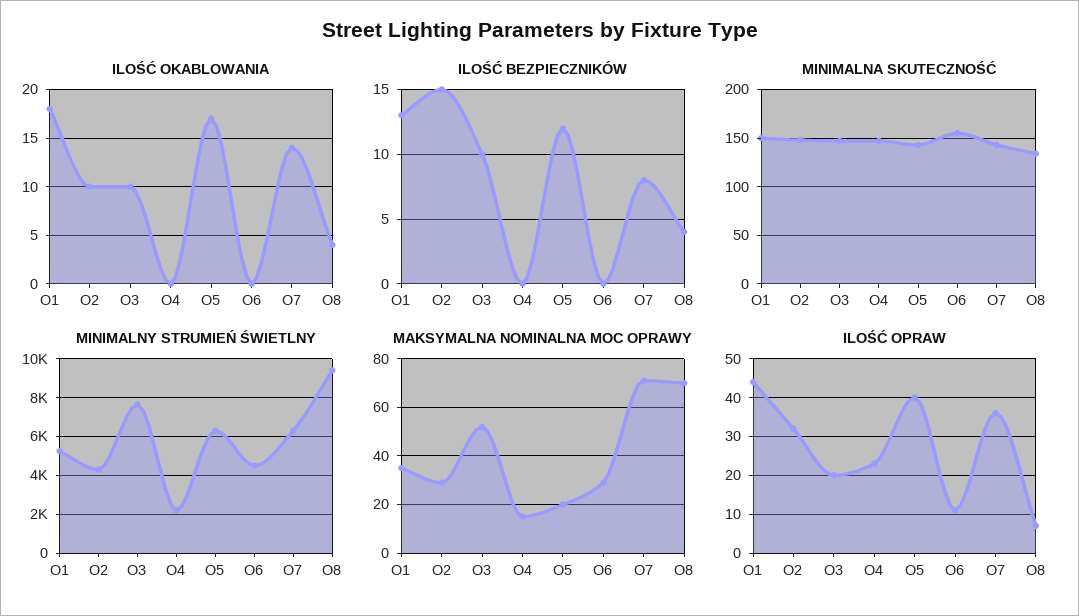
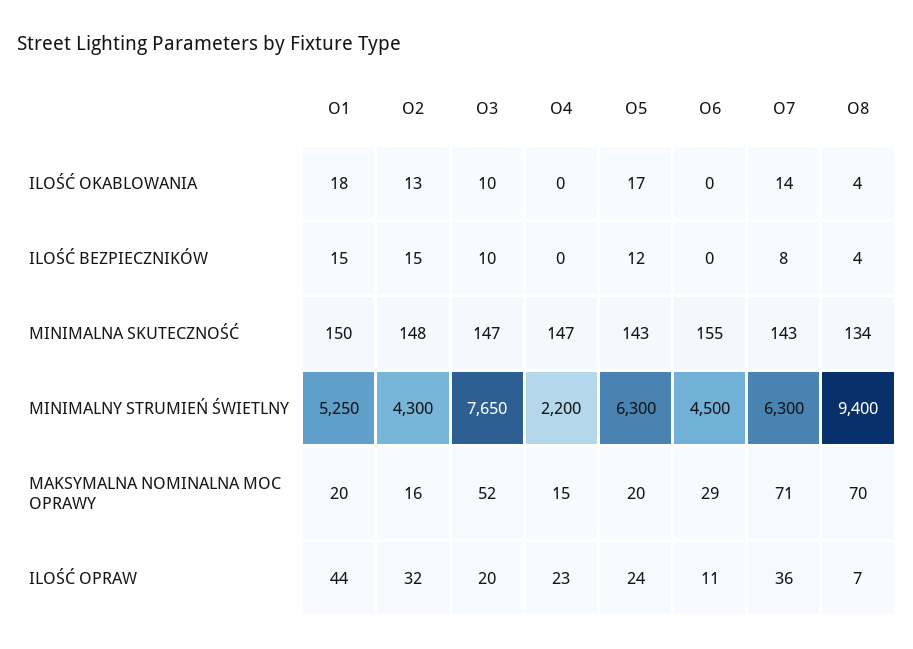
ILOŚĆ OKABLOWANIA, O2: 10 -> 13
ILOŚĆ BEZPIECZNIKÓW, O1: 13 -> 15
MAKSYMALNA NOMINALNA MOC OPRAWY, O1: 35 -> 20
MAKSYMALNA NOMINALNA MOC OPRAWY, O2: 30 -> 16
ILOŚĆ OPRAW, O5: 40 -> 24

